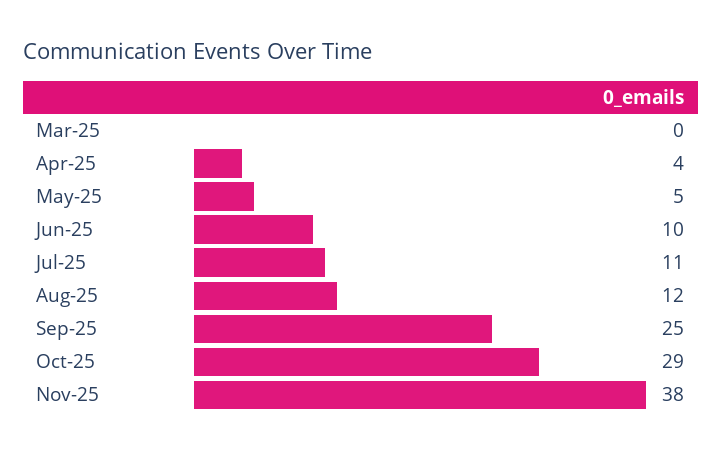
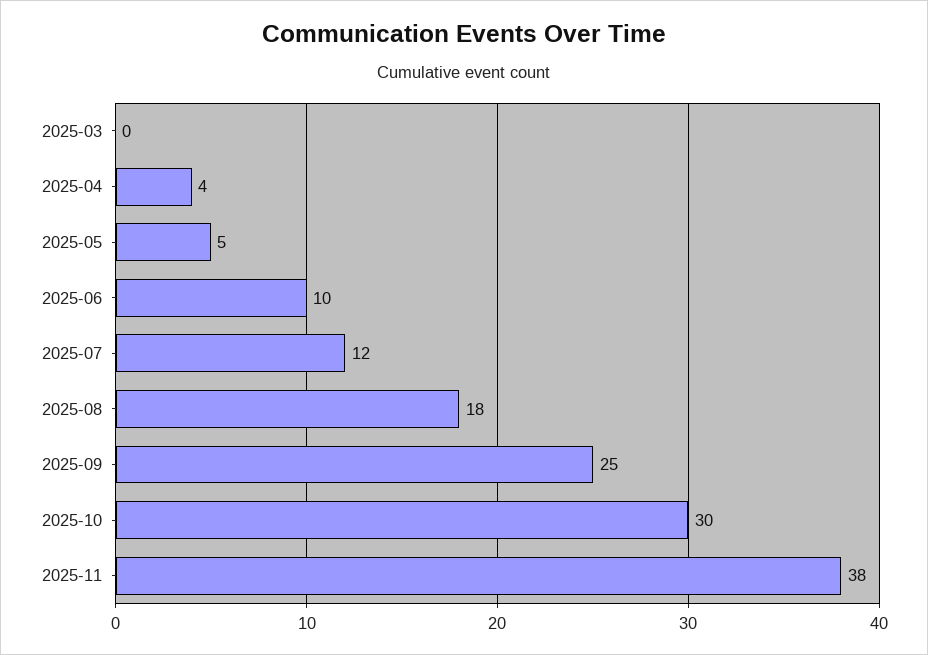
Jul-25: 11 -> 12
Aug-25: 12 -> 18
Oct-25: 29 -> 30

